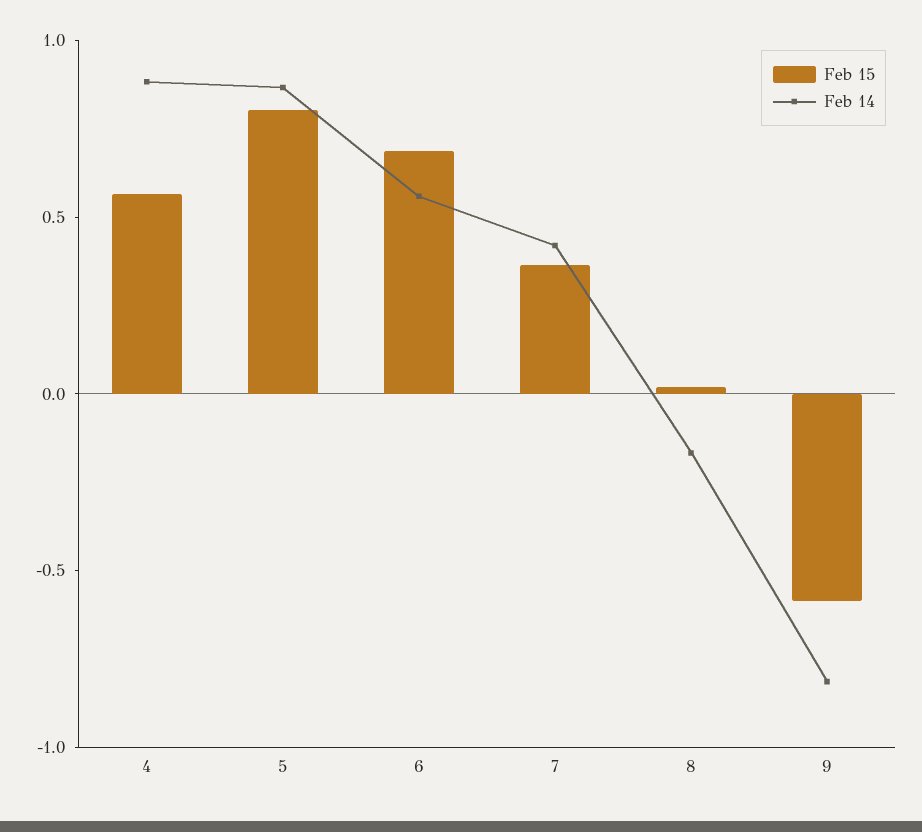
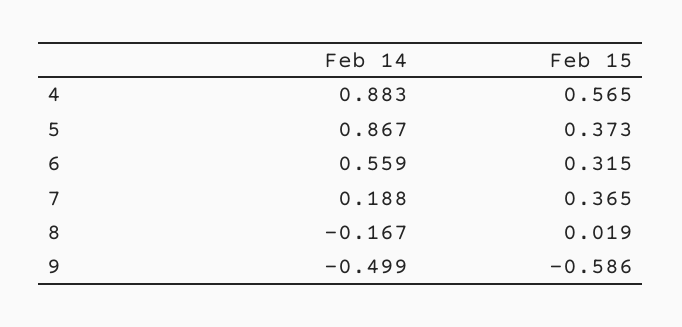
Feb 15, 5: 0.8 -> 0.373
Feb 15, 6: 0.7 -> 0.315
Feb 14, 7: 0.4 -> 0.188
Feb 14, 9: -0.8 -> -0.499

